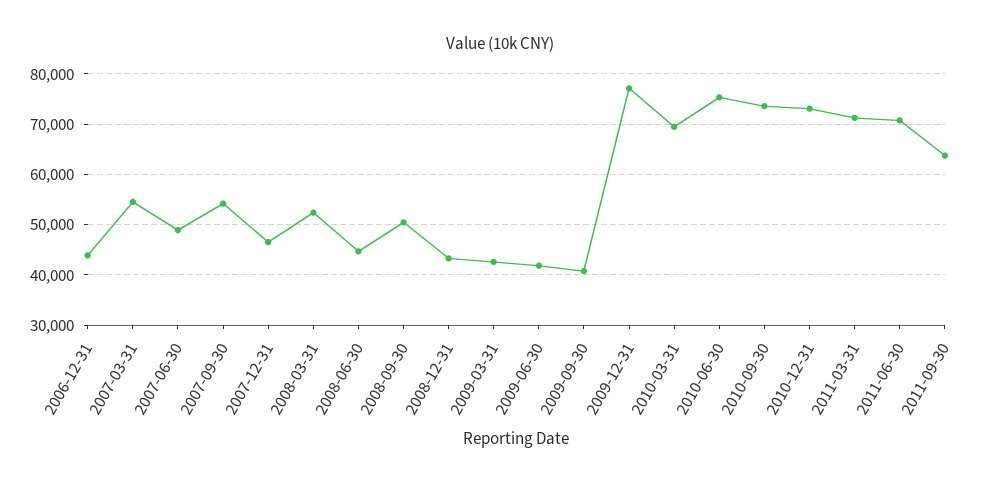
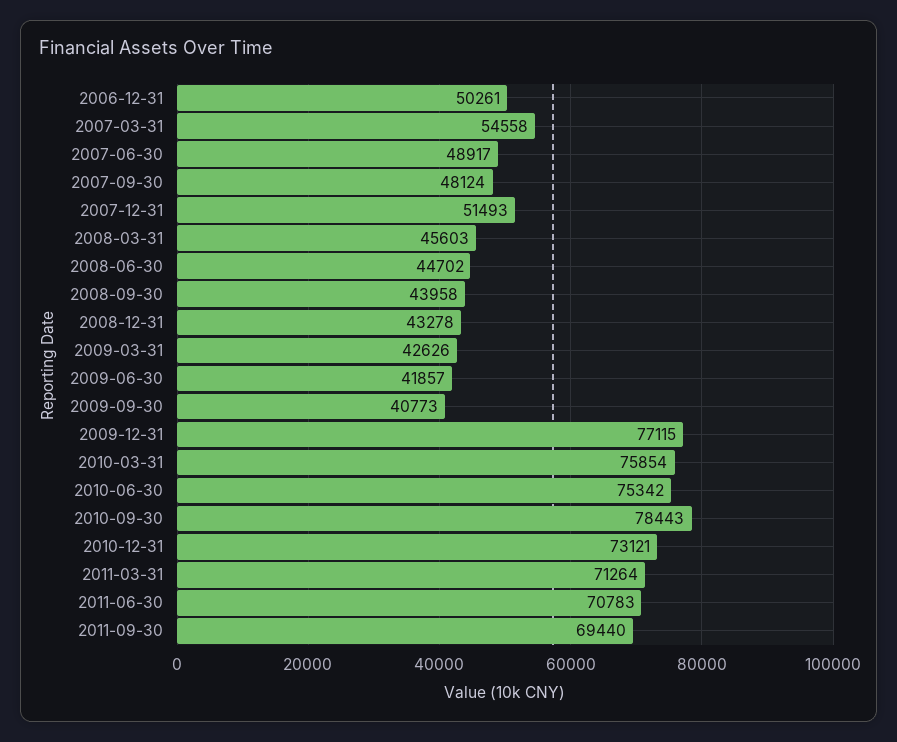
2006-12-31: 44000 -> 50261
2007-09-30: 54000 -> 48124
2007-12-31: 46000 -> 51493
2008-03-31: 52000 -> 45603
2008-09-30: 50000 -> 43958
2010-03-31: 70000 -> 75854
2010-09-30: 74000 -> 78443
2011-09-30: 64000 -> 69440

